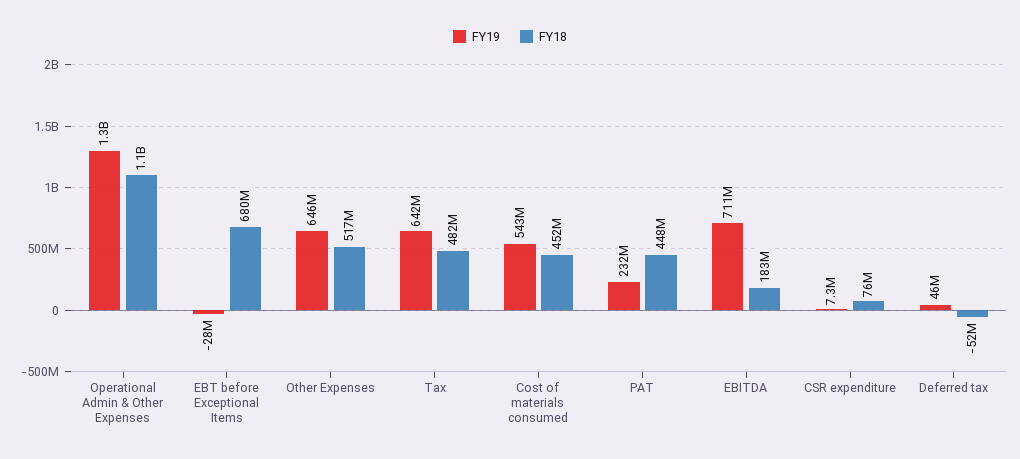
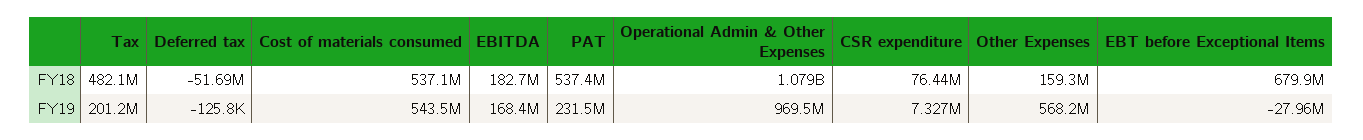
FY19, Operational Admin & Other Expenses: 1300000000 -> 969500000
FY19, Other Expenses: 646000000 -> 568200000
FY18, Other Expenses: 517000000 -> 159300000
FY19, Tax: 642000000 -> 201200000
FY18, Cost of materials consumed: 452000000 -> 537100000
FY18, PAT: 448000000 -> 537400000
FY19, EBITDA: 711000000 -> 168400000
FY19, Deferred tax: 46000000 -> -125800

